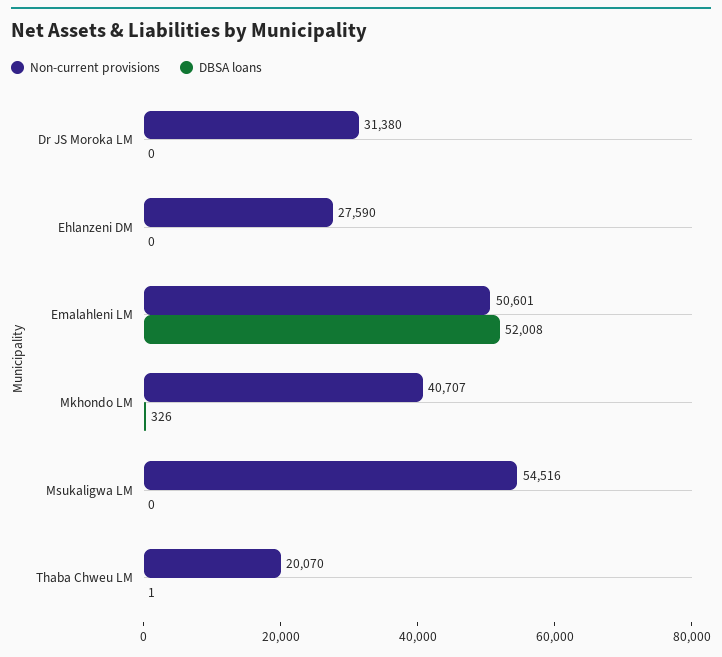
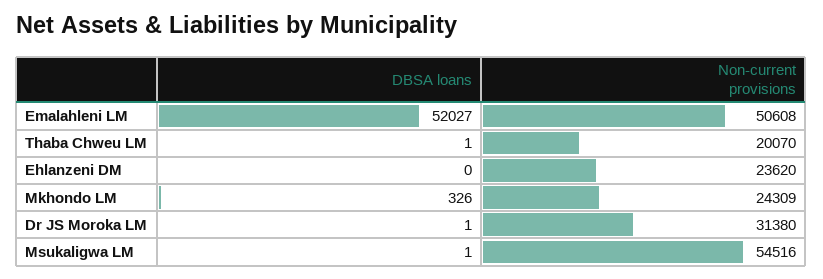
DBSA loans, Dr JS Moroka LM: 0 -> 1
Non-current provisions, Ehlanzeni DM: 27590 -> 23620
Non-current provisions, Emalahleni LM: 50601 -> 50608
DBSA loans, Emalahleni LM: 52008 -> 52027
Non-current provisions, Mkhondo LM: 40707 -> 24309
DBSA loans, Msukaligwa LM: 0 -> 1

